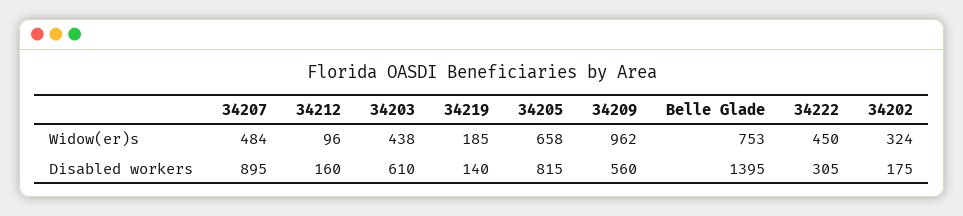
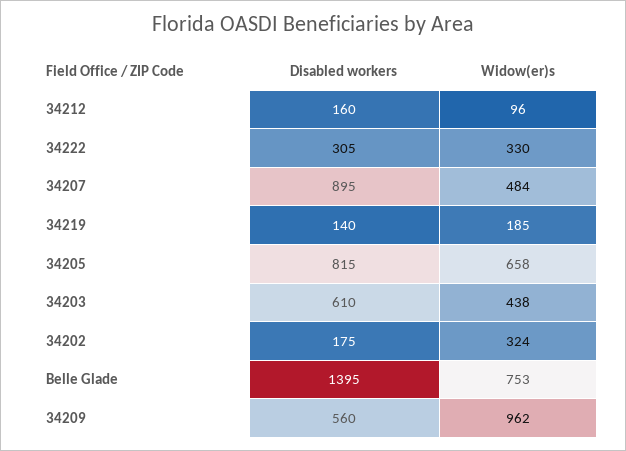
34222, Widow(er)s: 450 -> 330

